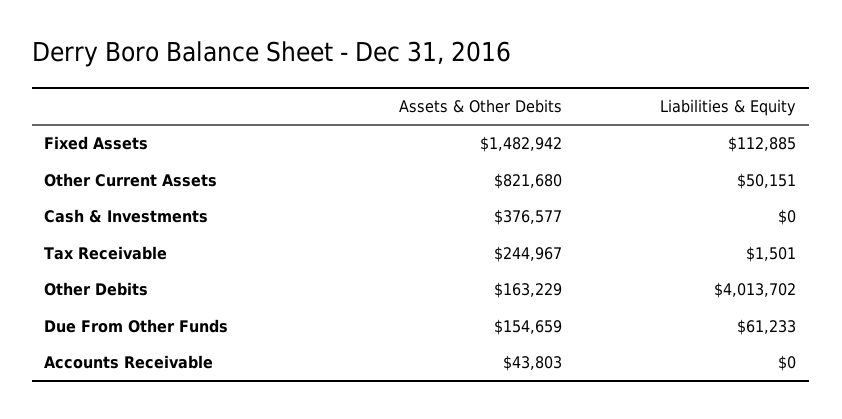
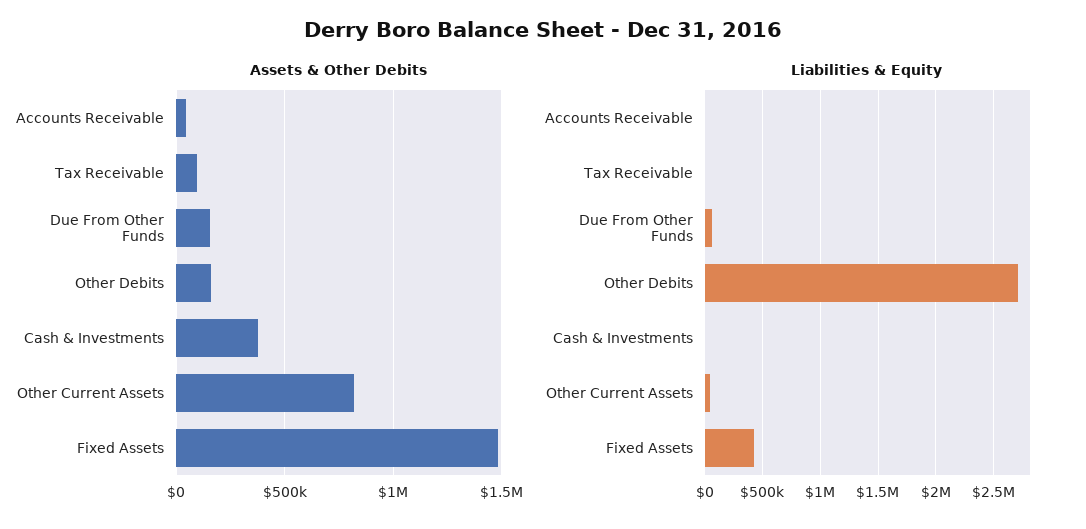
Liabilities & Equity, Fixed Assets: 112885 -> 400000
Assets & Other Debits, Tax Receivable: 244967 -> 100000
Liabilities & Equity, Other Debits: 4013702 -> 2700000

